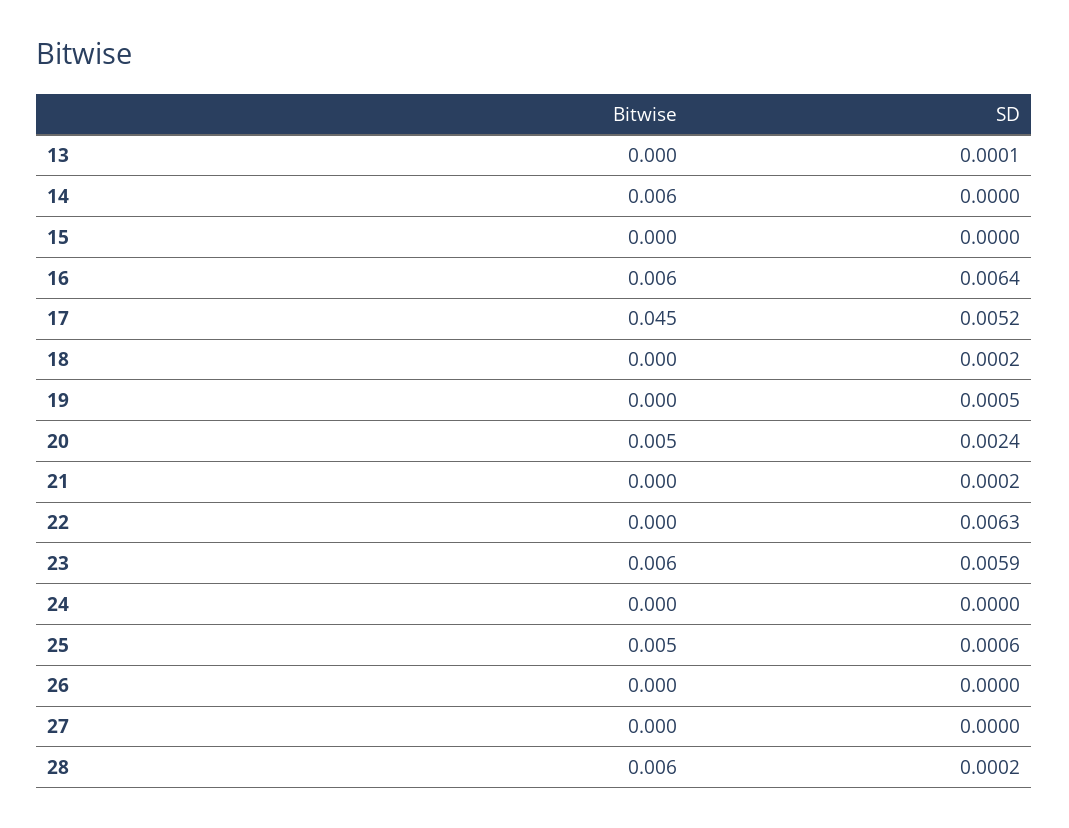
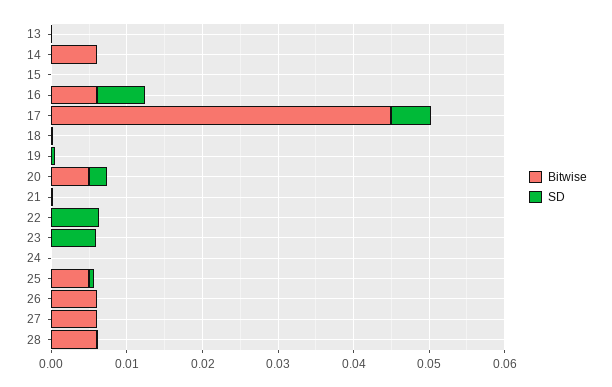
Bitwise, 23: 0.006 -> 0
Bitwise, 26: 0 -> 0.006
Bitwise, 27: 0 -> 0.006

